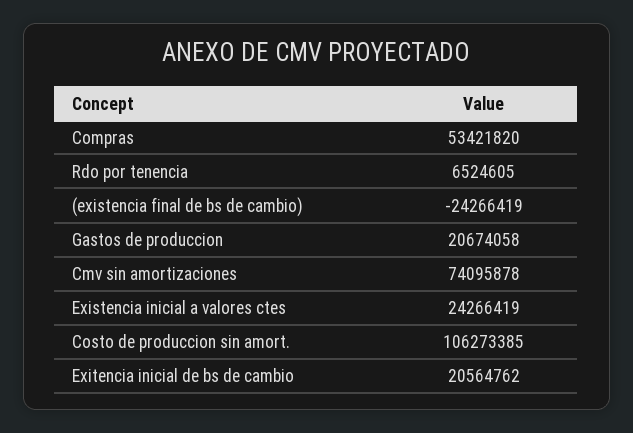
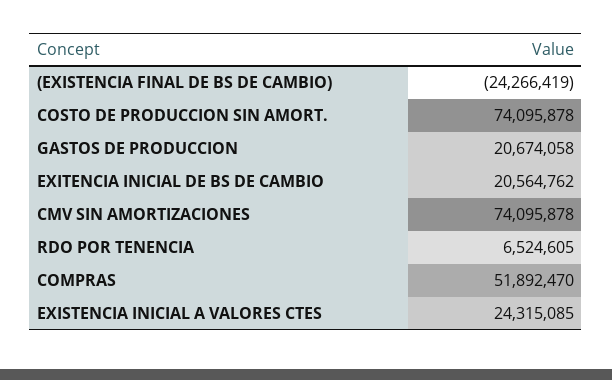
Compras: 53421820 -> 51892470
Existencia inicial a valores ctes: 24266419 -> 24315085
Costo de produccion sin amort.: 106273385 -> 74095878

